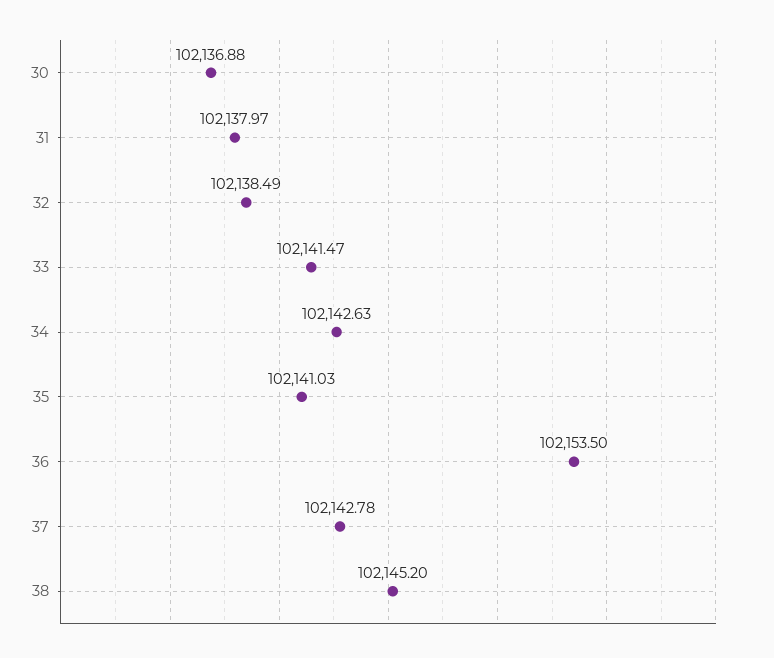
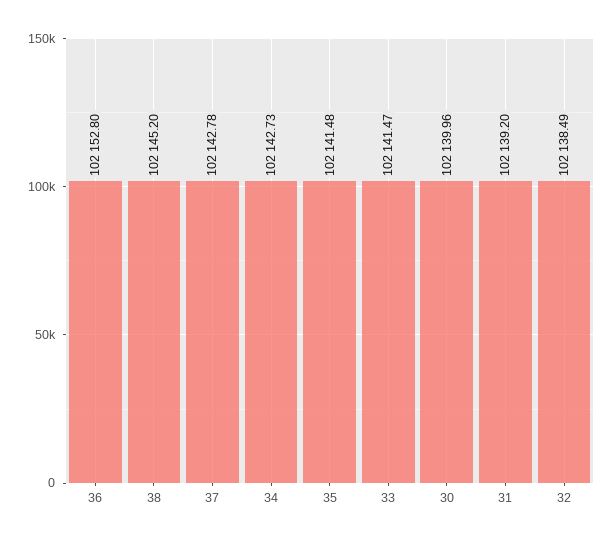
30: 102136.88 -> 102139.96
31: 102137.97 -> 102139.2
34: 102142.63 -> 102142.73
35: 102141.03 -> 102141.48
36: 102153.5 -> 102152.8

